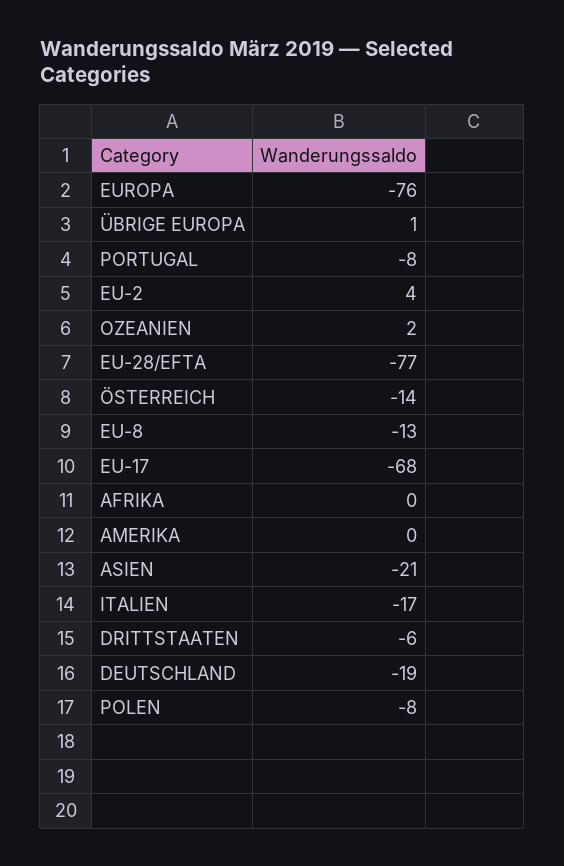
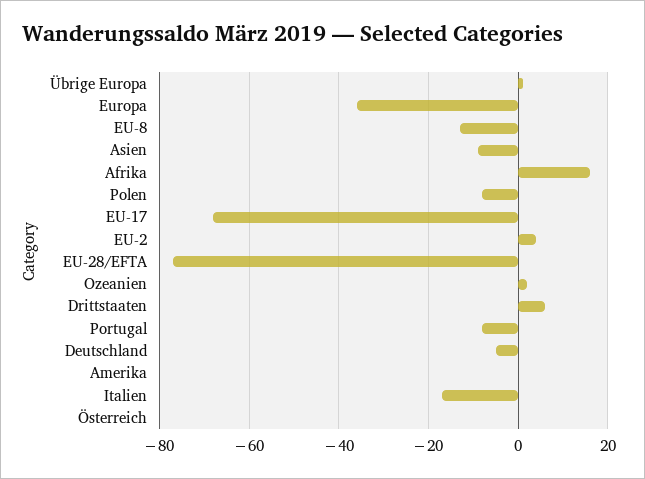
EUROPA: -76 -> -35
ÖSTERREICH: -14 -> 0
AFRIKA: 0 -> 15
ASIEN: -21 -> -10
DRITTSTAATEN: -6 -> 5
DEUTSCHLAND: -19 -> -5

